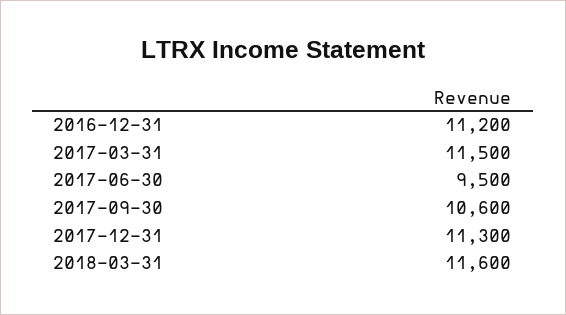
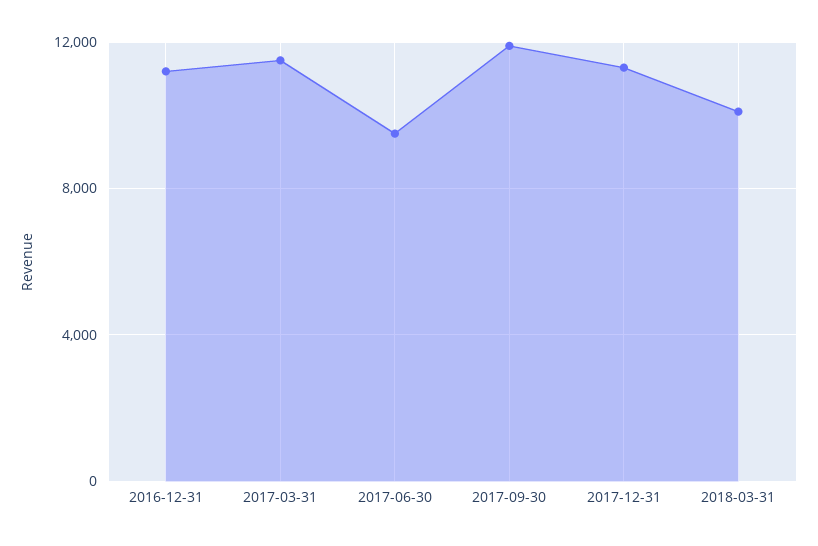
2017-09-30: 10600 -> 12000
2018-03-31: 11600 -> 10000

